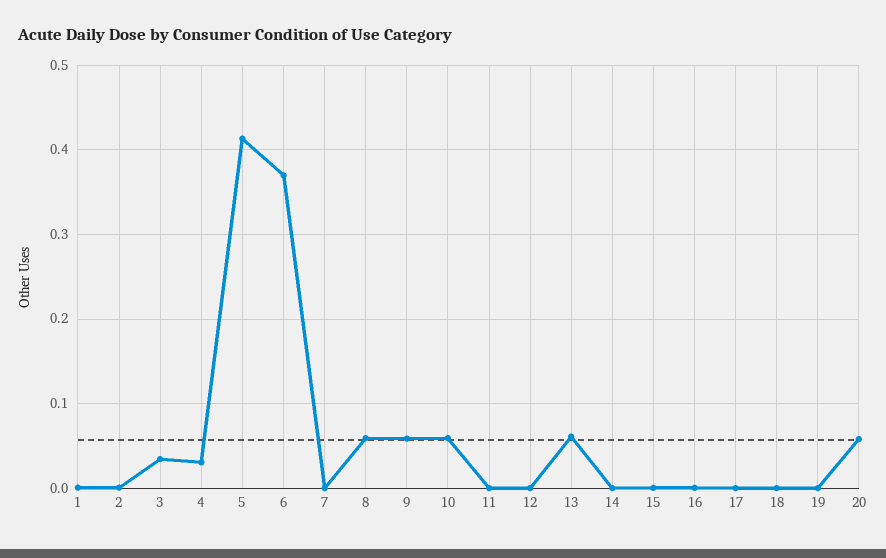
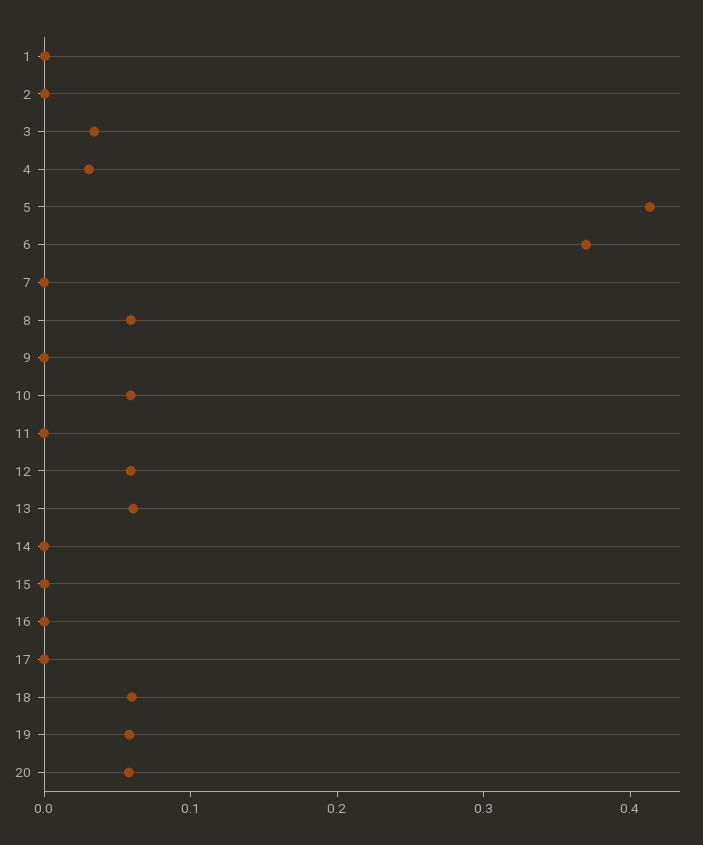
9: 0.06 -> 0
12: 0 -> 0.06
18: 0 -> 0.06
19: 0 -> 0.06

